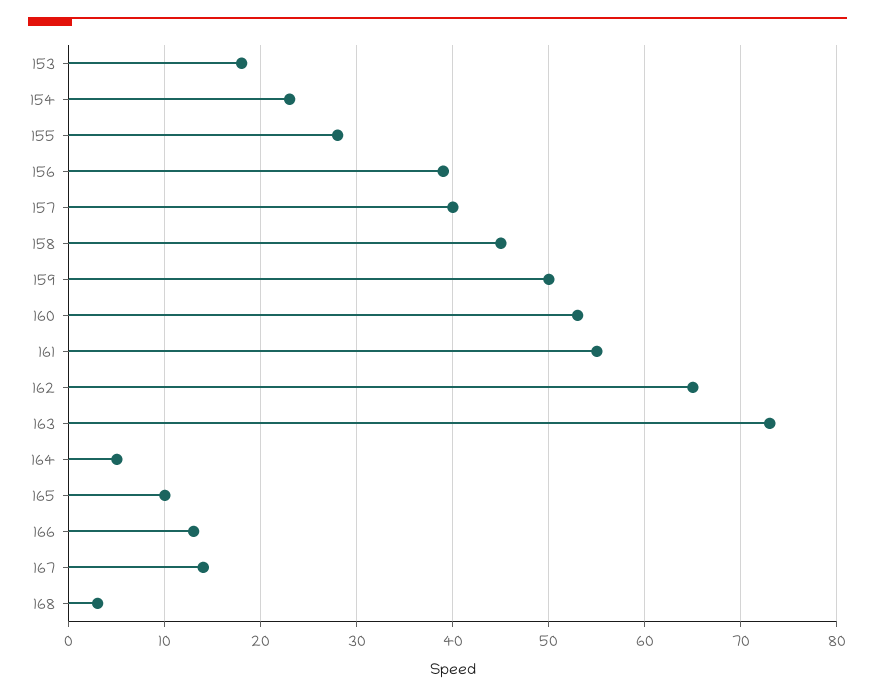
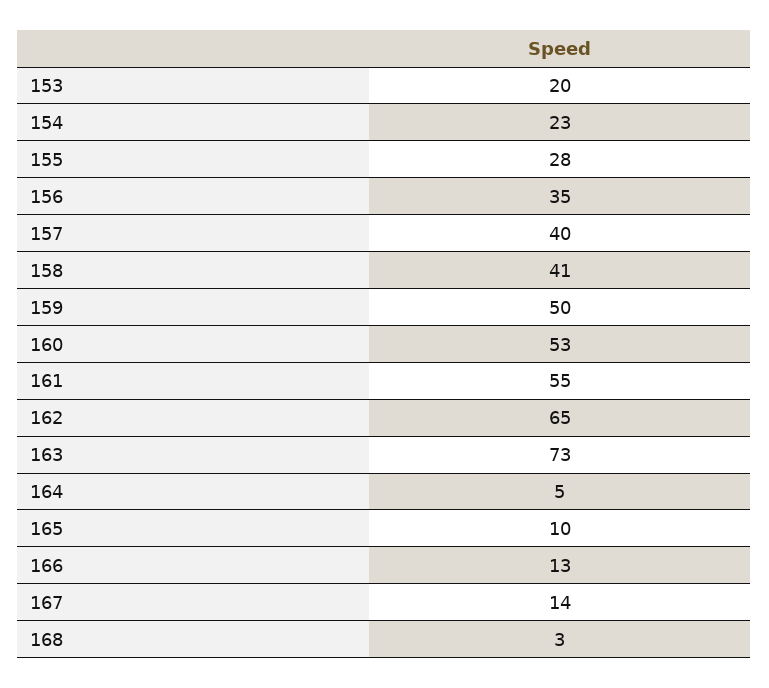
153: 18 -> 20
156: 39 -> 35
158: 45 -> 41

